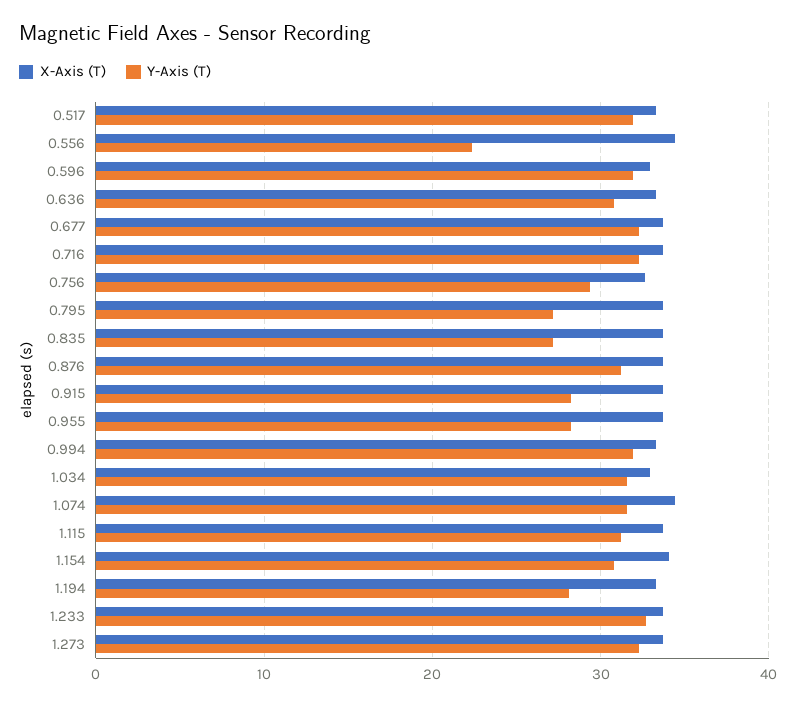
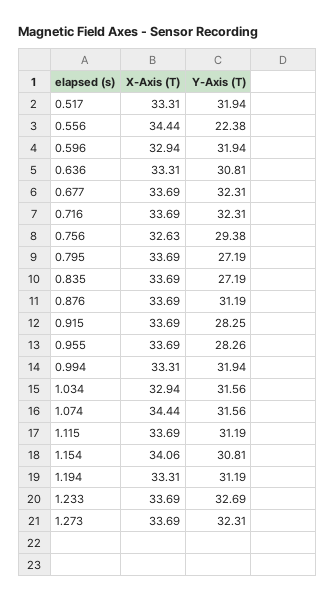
Y-Axis (T), 1.194: 28 -> 31.19

